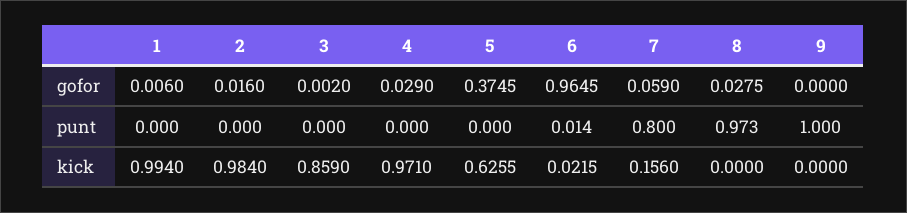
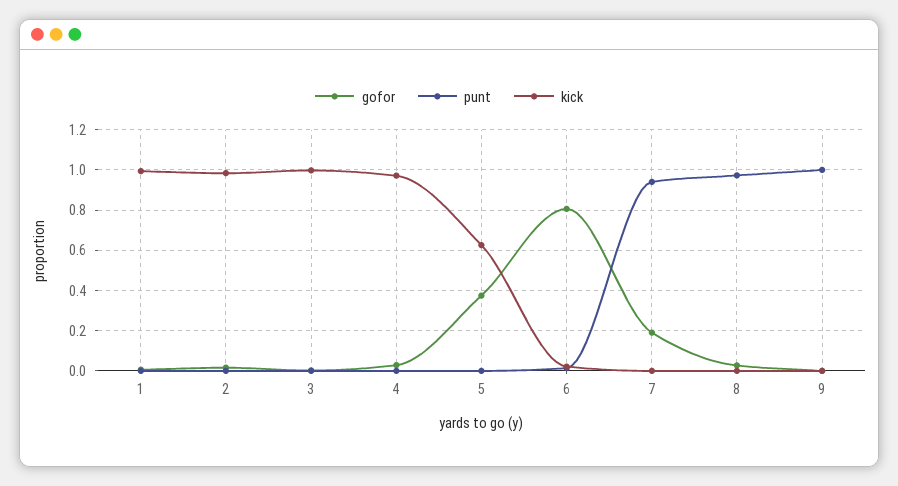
gofor, 6: 0.9645 -> 0.8
gofor, 7: 0.059 -> 0.2
punt, 7: 0.8 -> 0.95
kick, 3: 0.859 -> 1
kick, 7: 0.156 -> 0

